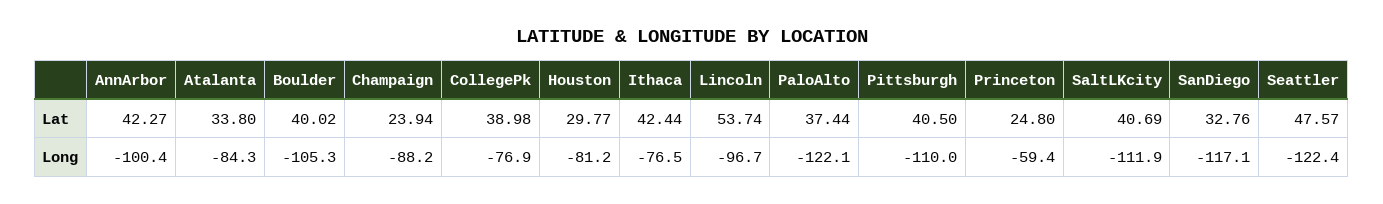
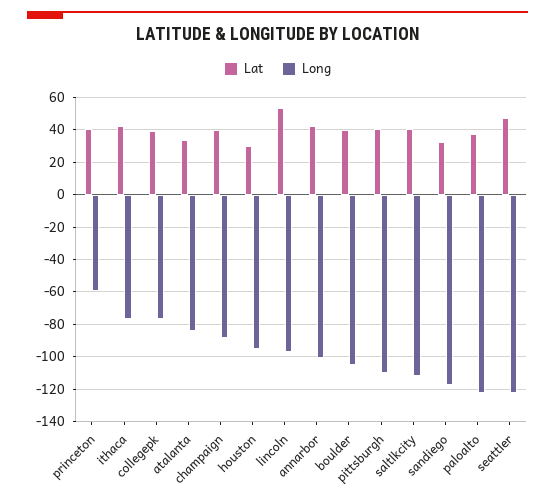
Lat, Champaign: 23.94 -> 40
Lat, Princeton: 24.8 -> 40
Long, Houston: -81.2 -> -95

